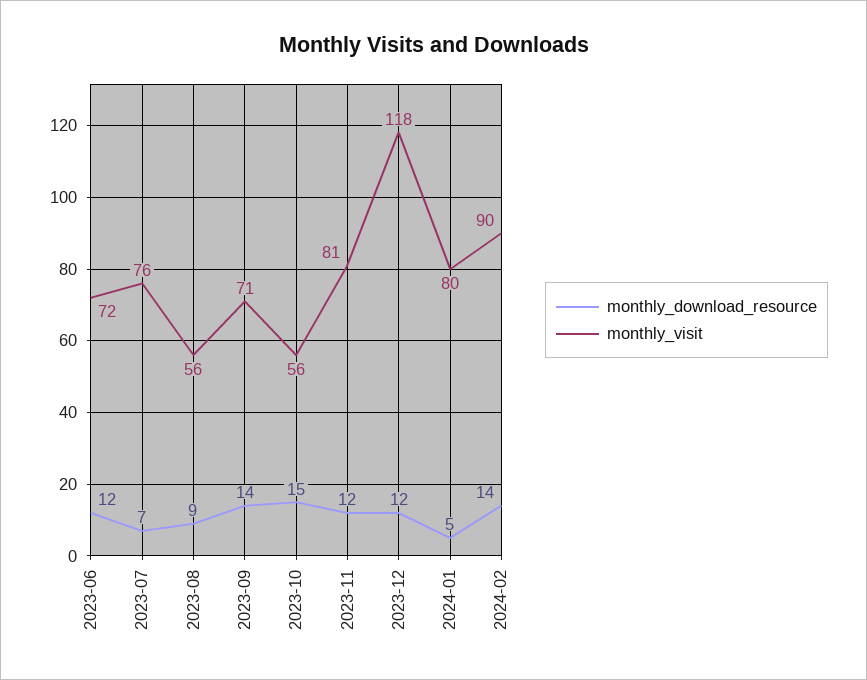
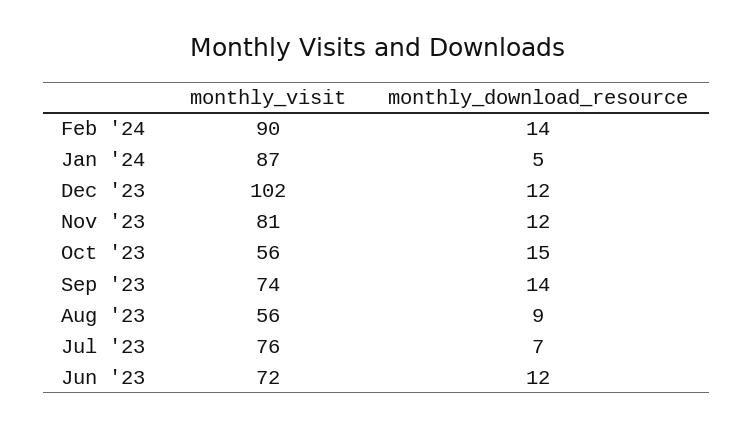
monthly_visit, 2023-09: 71 -> 74
monthly_visit, 2023-12: 118 -> 102
monthly_visit, 2024-01: 80 -> 87

